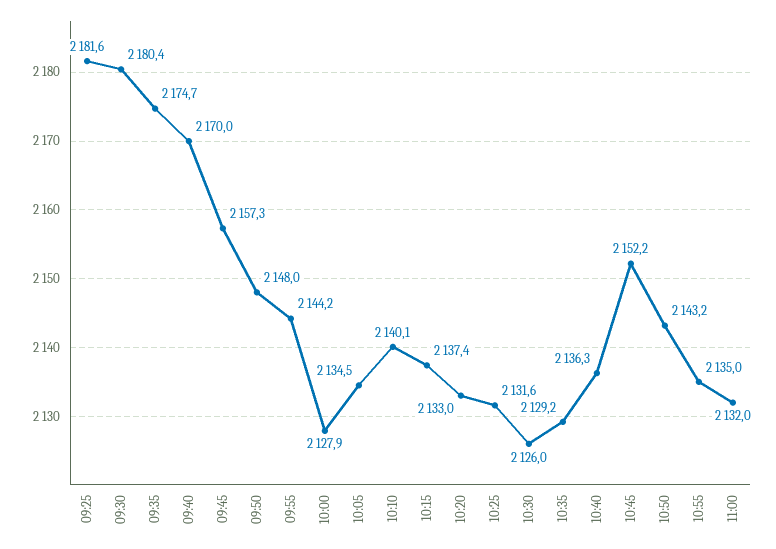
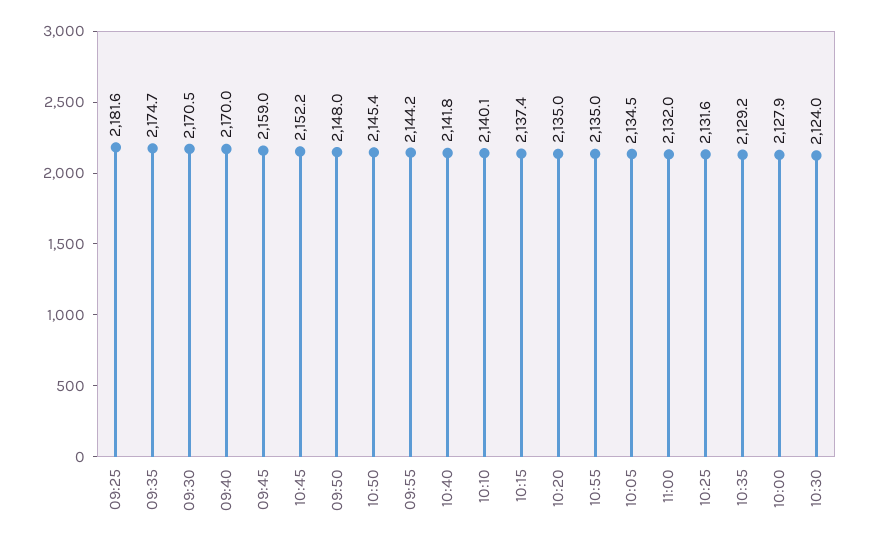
09:30: 2180.4 -> 2170.5
09:45: 2157.3 -> 2159
10:20: 2133 -> 2135
10:30: 2126 -> 2124
10:40: 2136.3 -> 2141.8
10:50: 2143.2 -> 2145.4

